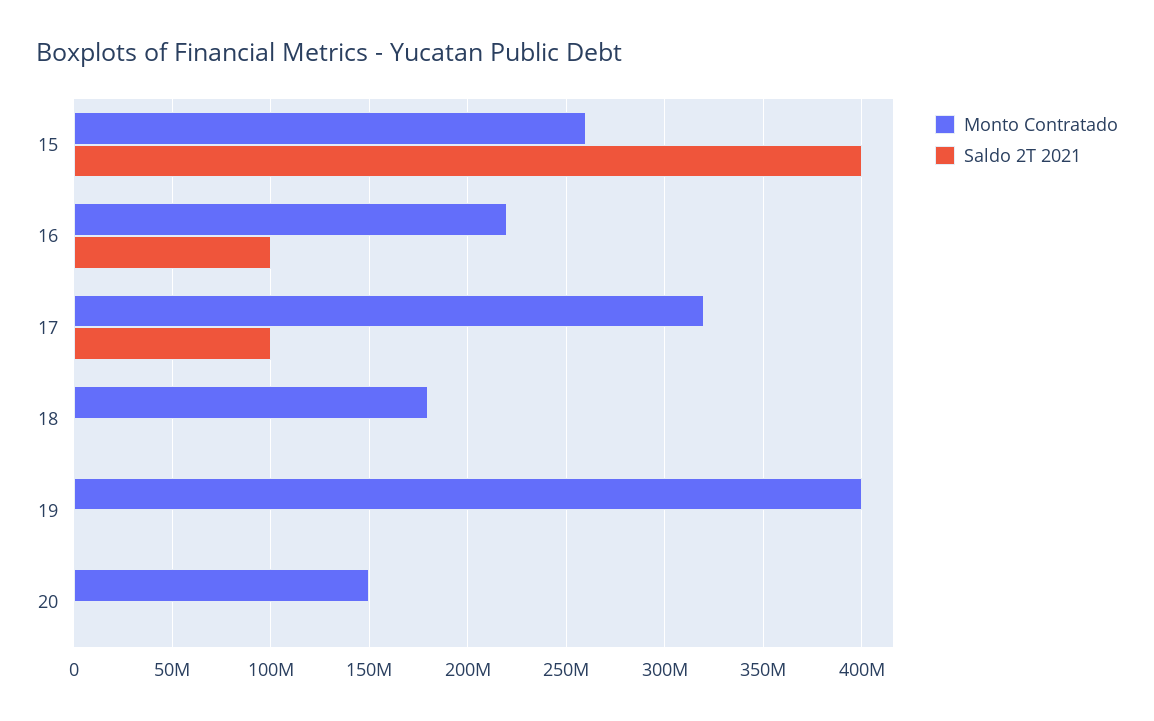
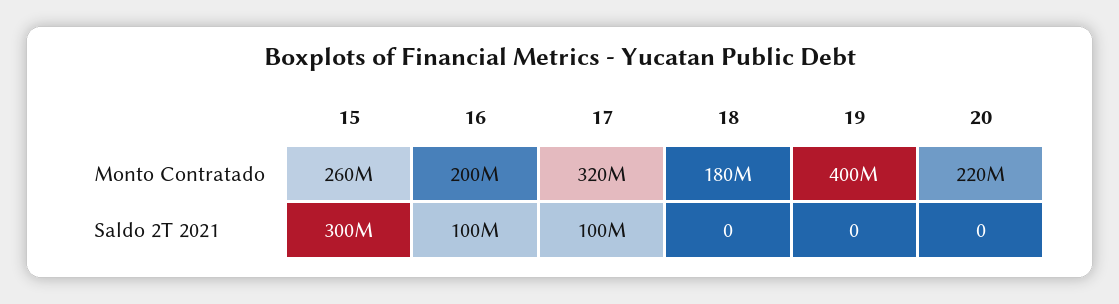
Saldo 2T 2021, 15: 400000000 -> 300000000
Monto Contratado, 16: 220000000 -> 200000000
Monto Contratado, 20: 150000000 -> 220000000

